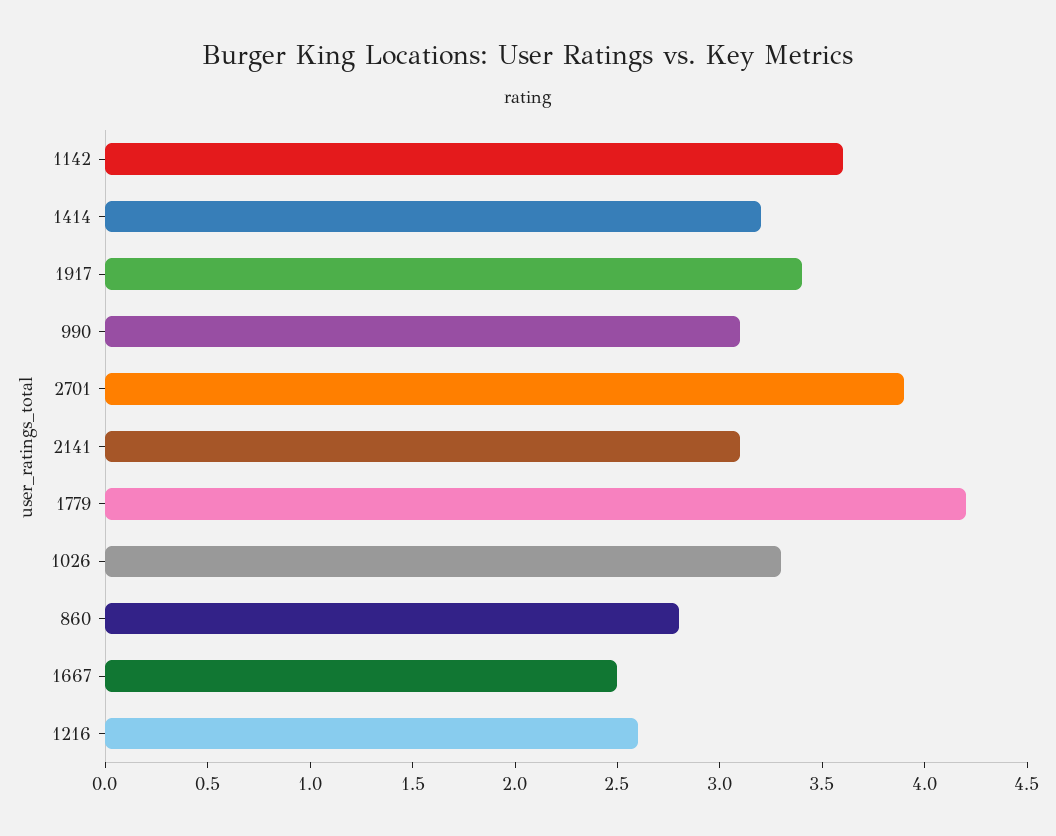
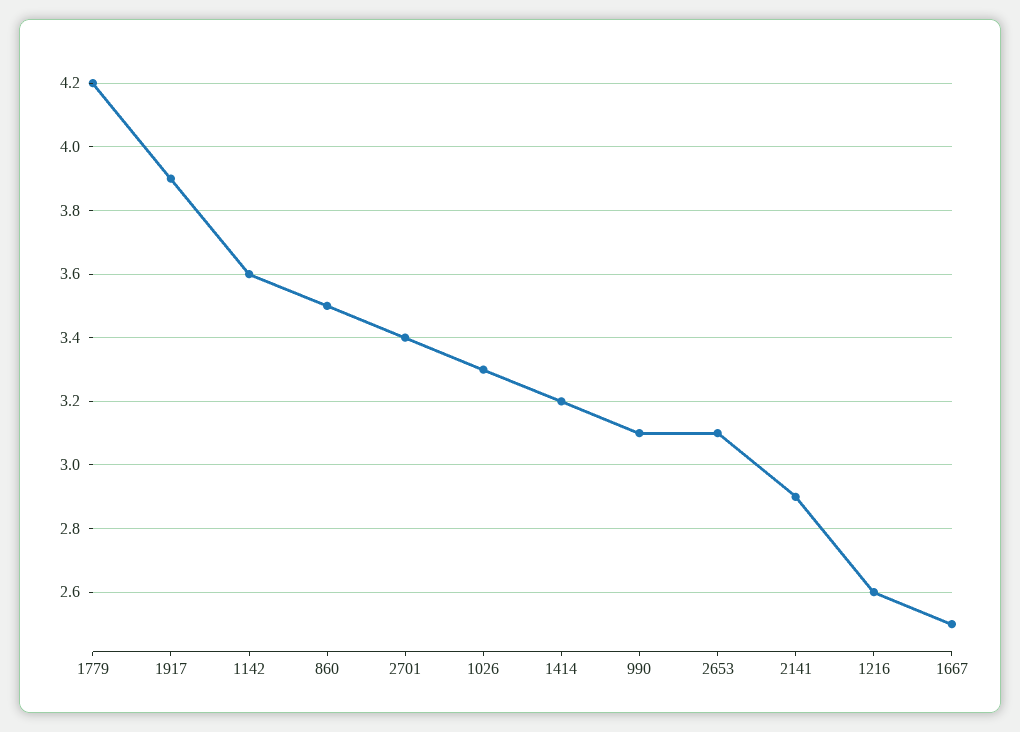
1917: 3.4 -> 3.9
2701: 3.9 -> 3.4
2141: 3.1 -> 2.9
860: 2.8 -> 3.5
2653: none -> 3.1

